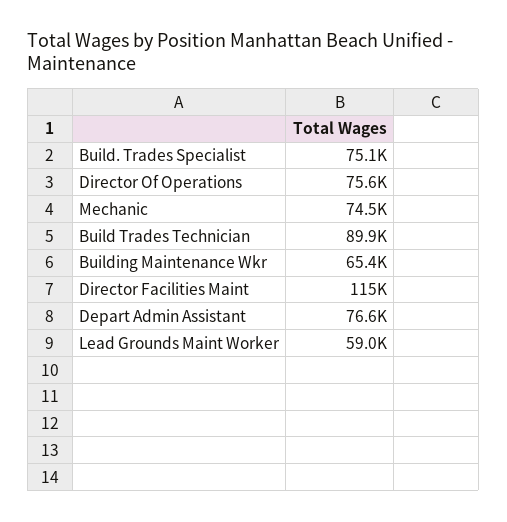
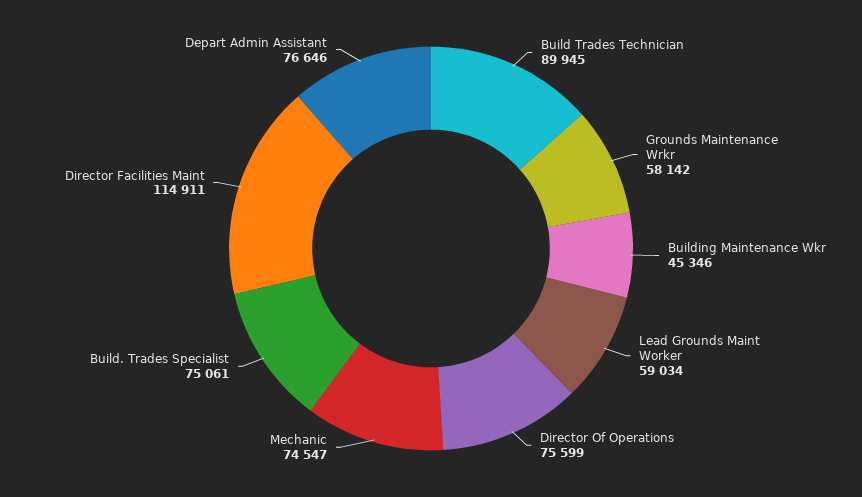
Building Maintenance Wkr: 65400 -> 45346
Grounds Maintenance Wrkr: none -> 58142

